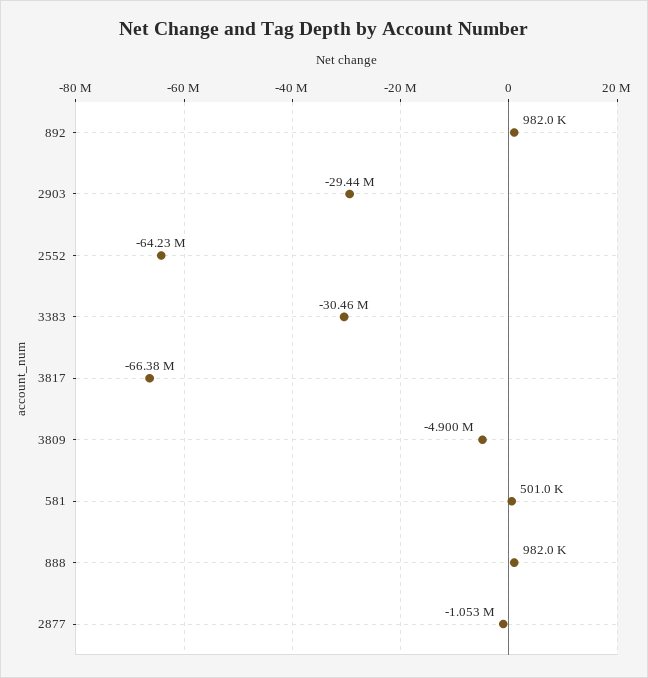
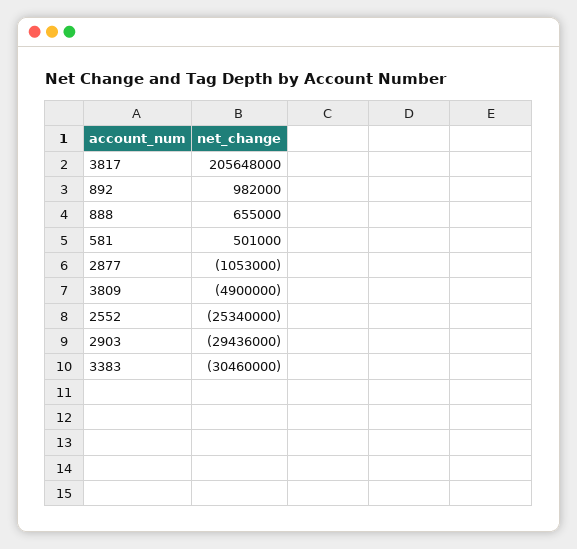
2552: -64230000 -> -25340000
3817: -66380000 -> 205648000
888: 982000 -> 655000

